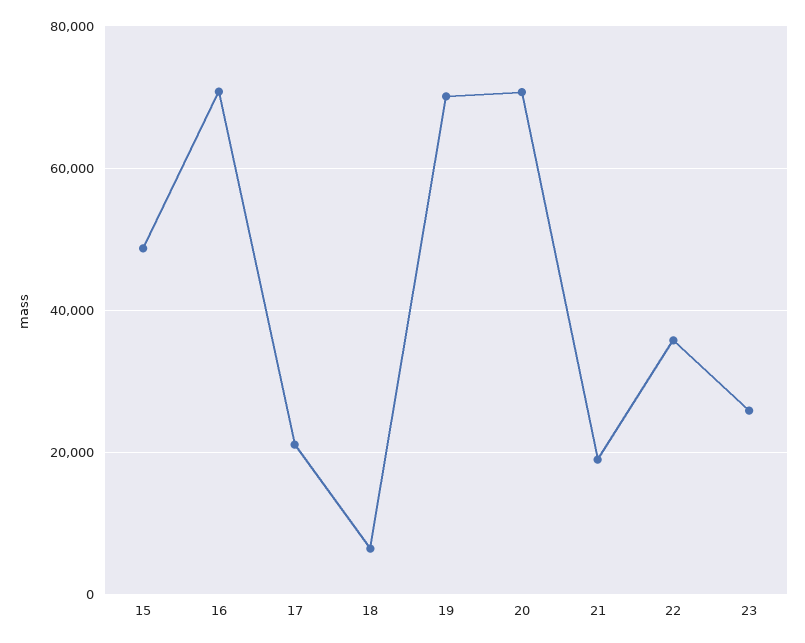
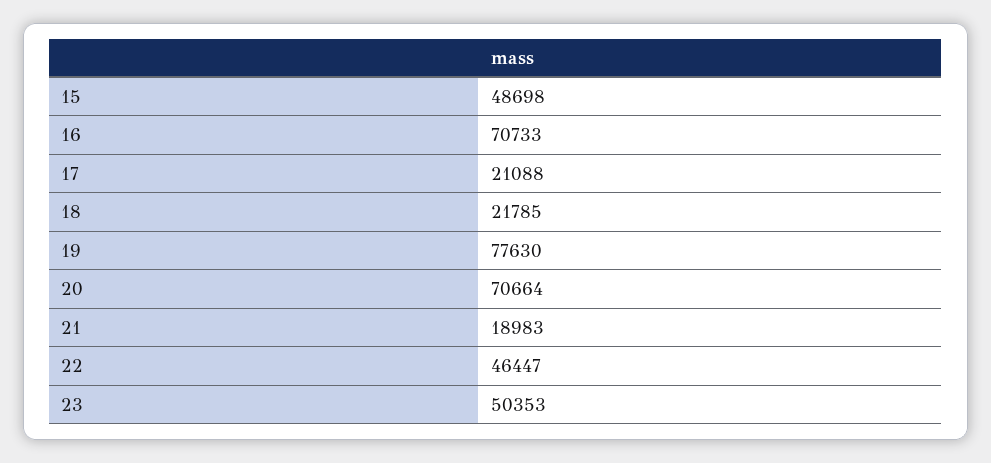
18: 6000 -> 21785
19: 70000 -> 77630
22: 36000 -> 46447
23: 26000 -> 50353

